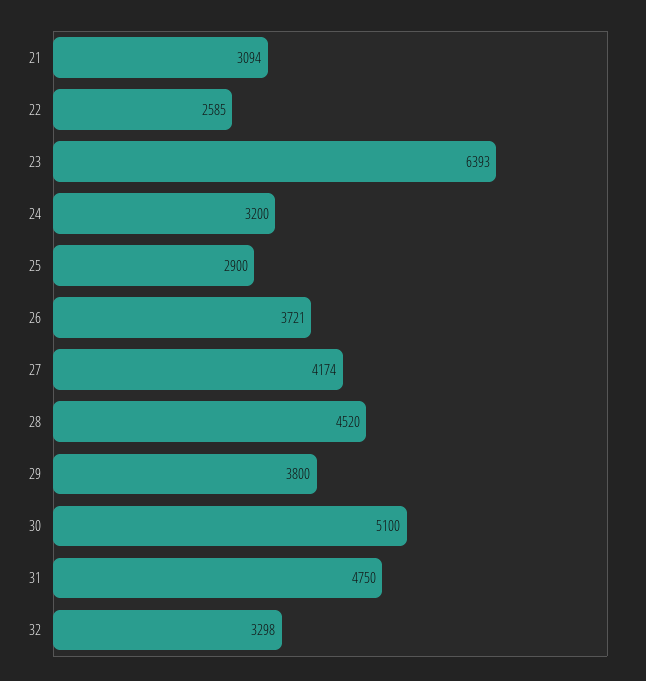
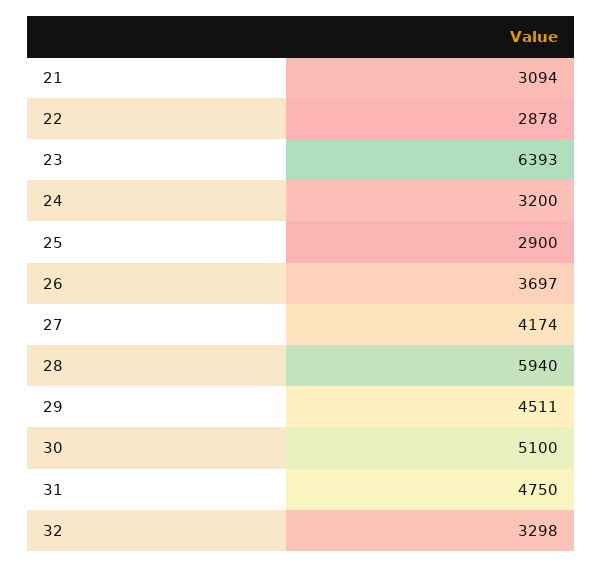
22: 2585 -> 2878
26: 3721 -> 3697
28: 4520 -> 5940
29: 3800 -> 4511

